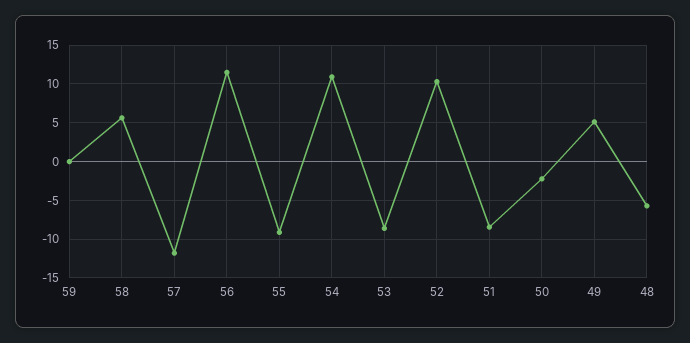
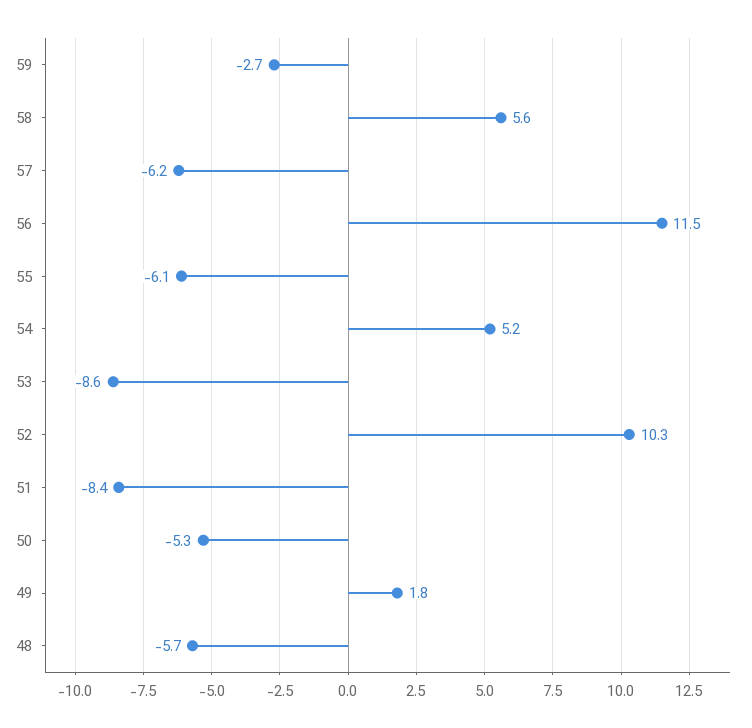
59: 0 -> -2.7
57: -12 -> -6.2
55: -9 -> -6.1
54: 11 -> 5.2
50: -2 -> -5.3
49: 5 -> 1.8

